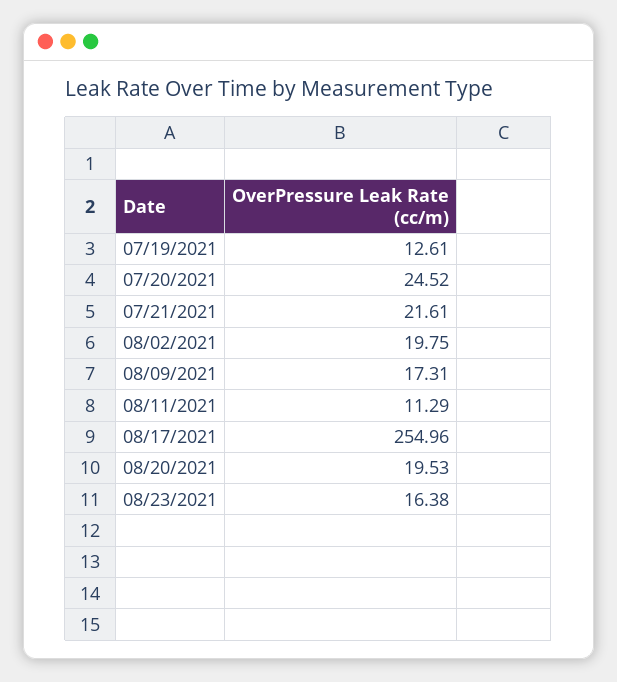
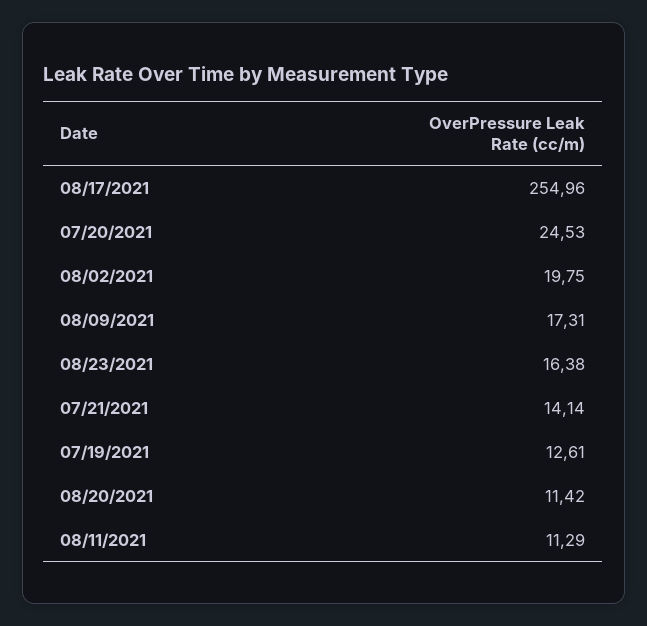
07/20/2021: 24.52 -> 24.53
07/21/2021: 21.61 -> 14.14
08/20/2021: 19.53 -> 11.42

